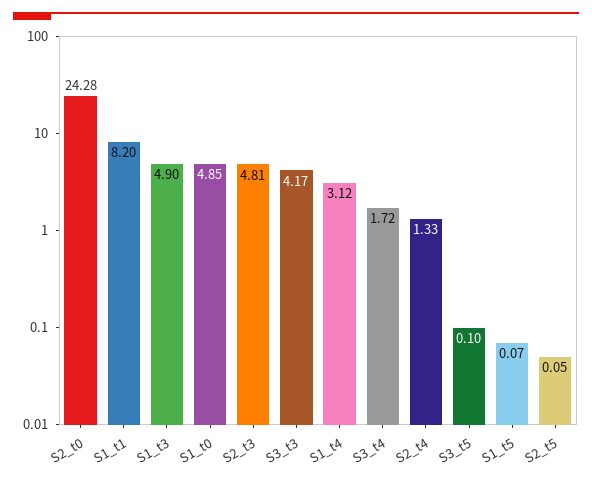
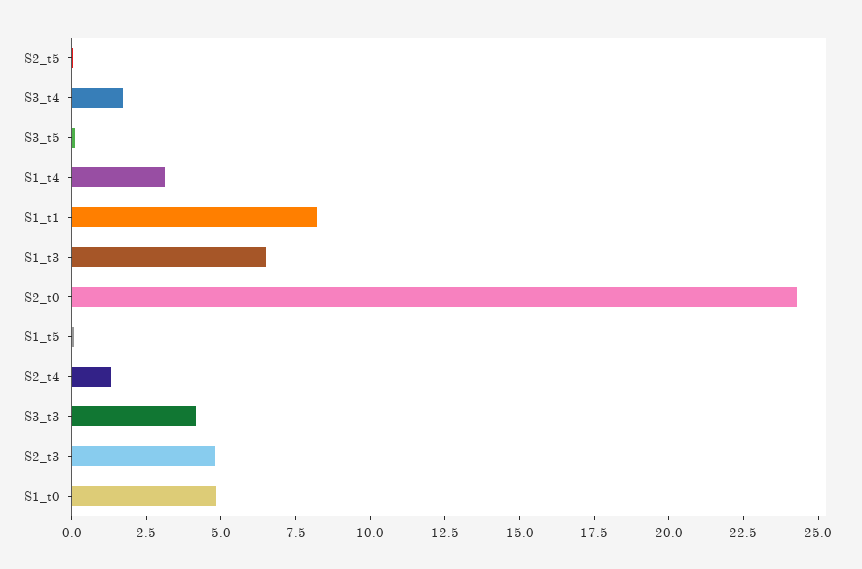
S1_t3: 4.9 -> 6.5

